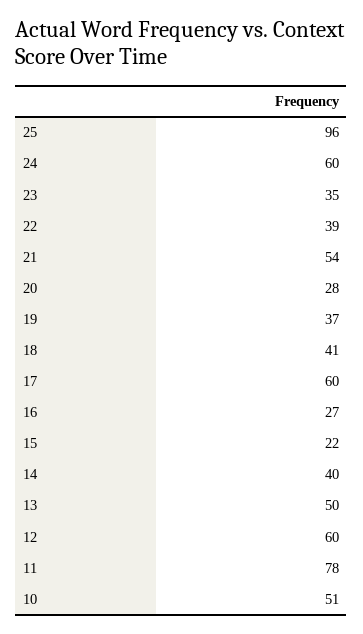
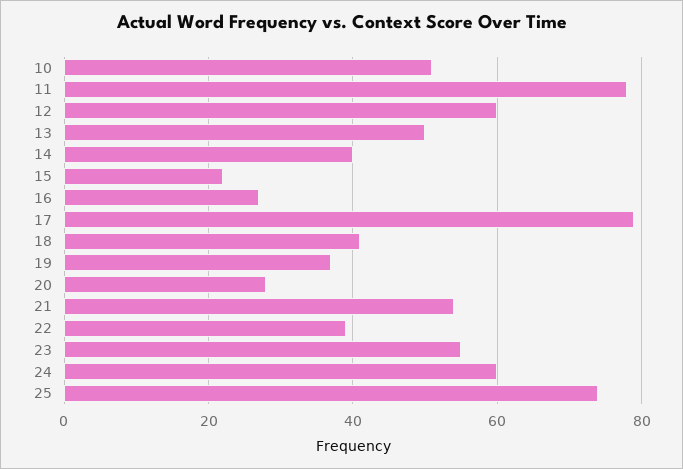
25: 96 -> 75
23: 35 -> 55
17: 60 -> 80

